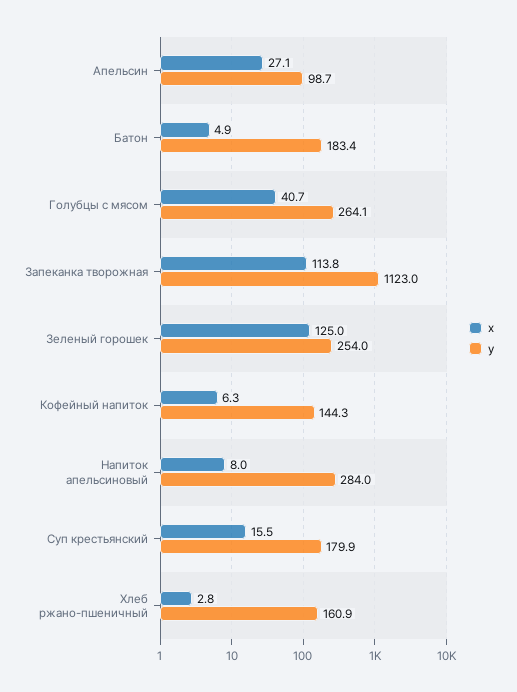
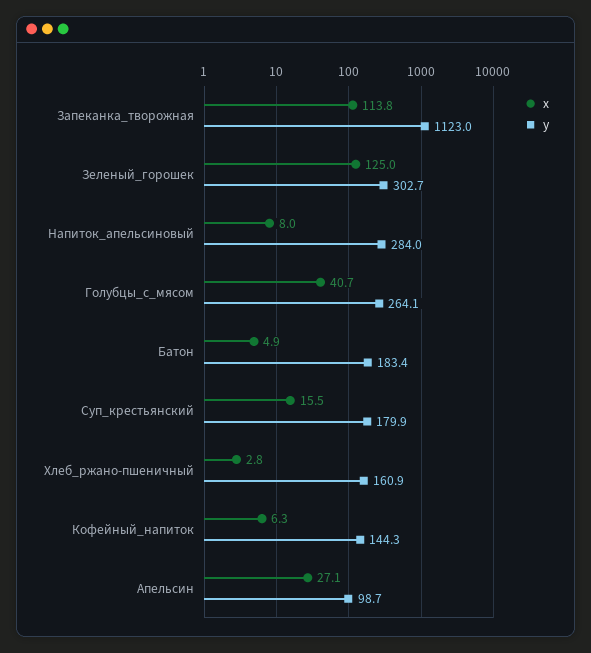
y, Зеленый горошек: 254 -> 302.7

